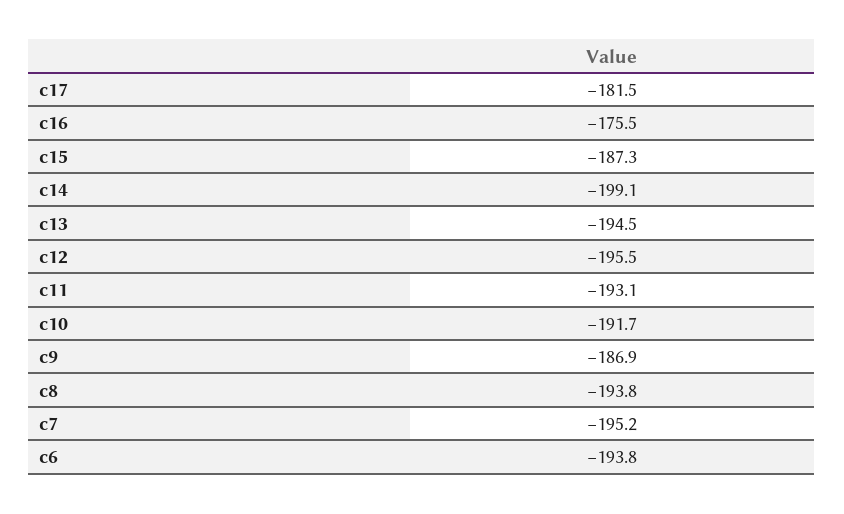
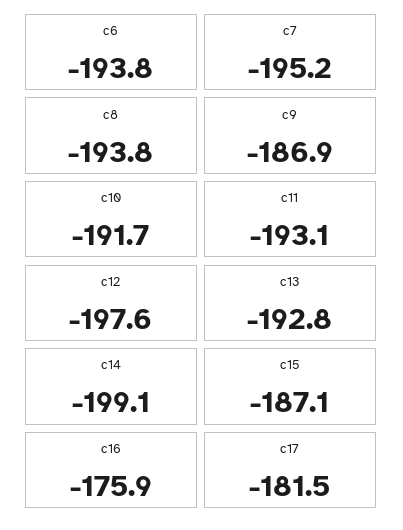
c16: -175.5 -> -175.9
c15: -187.3 -> -187.1
c13: -194.5 -> -192.8
c12: -195.5 -> -197.6

